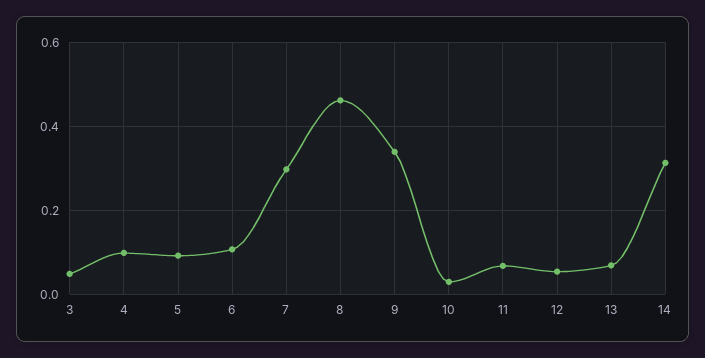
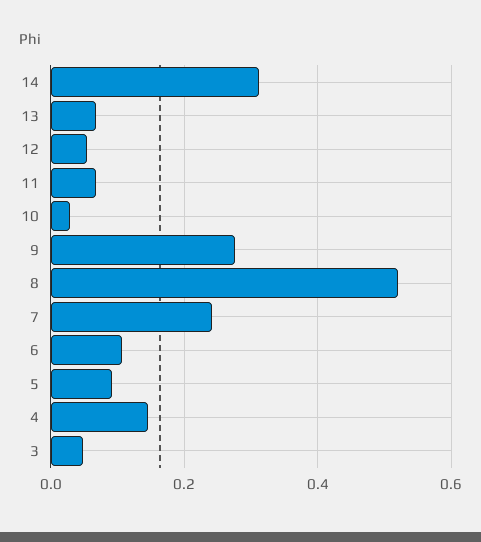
4: 0.1 -> 0.14
7: 0.3 -> 0.24
8: 0.46 -> 0.52
9: 0.34 -> 0.28

